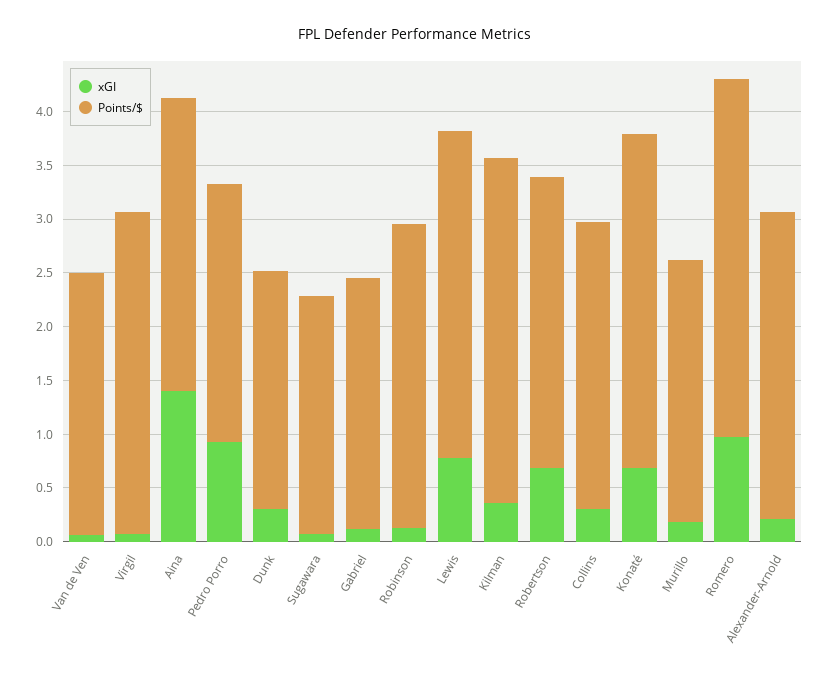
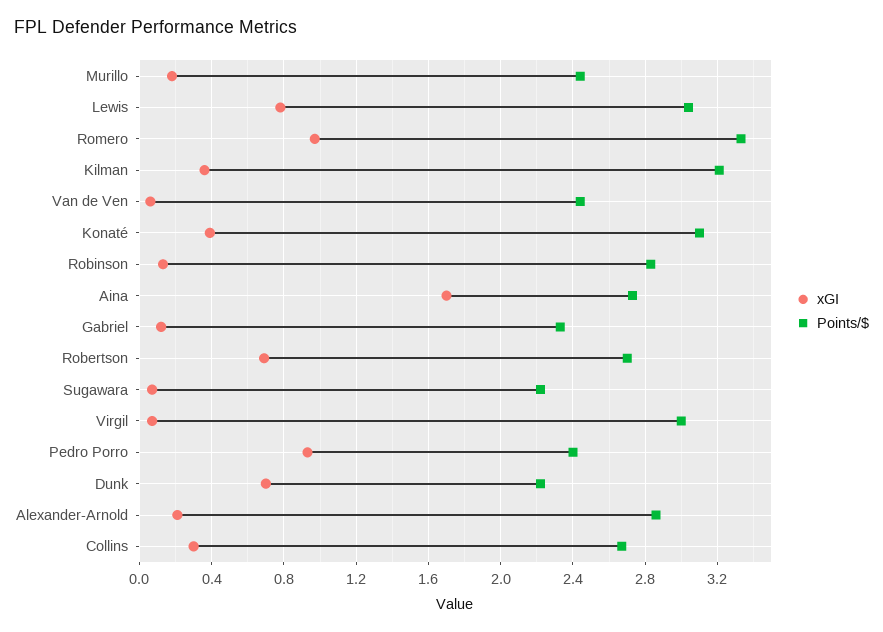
xGI, Aina: 1.4 -> 1.7
xGI, Dunk: 0.3 -> 0.7
xGI, Konaté: 0.7 -> 0.4

